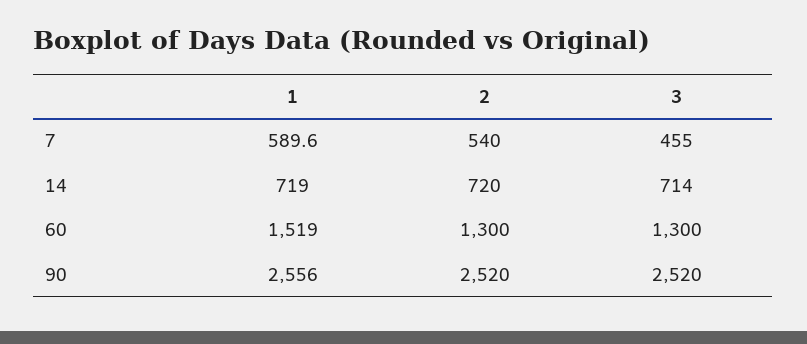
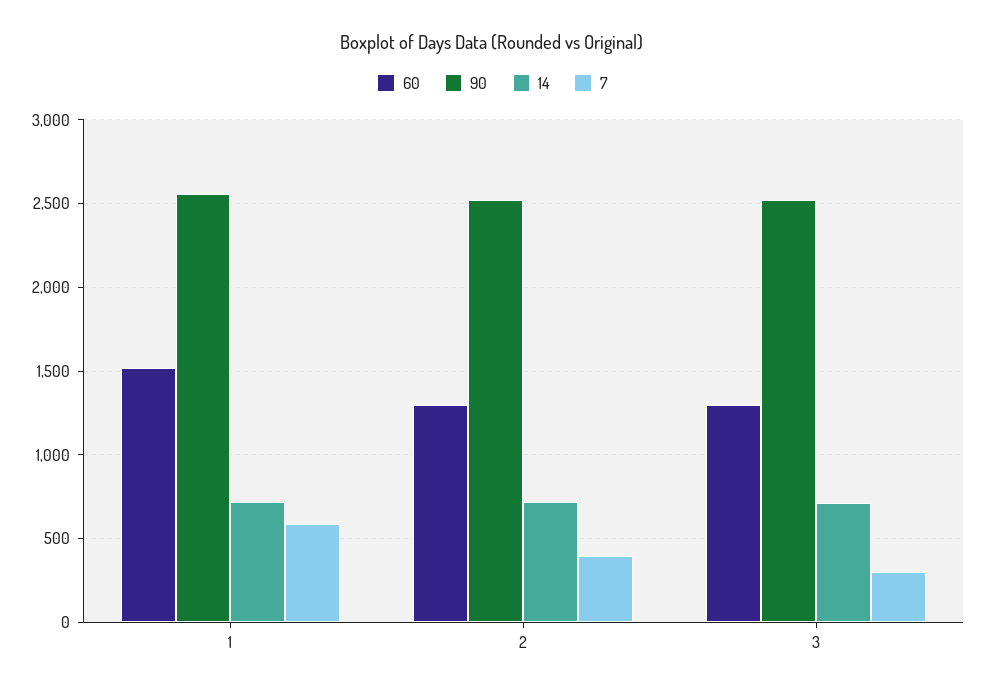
7, 2: 540 -> 400
7, 3: 455 -> 300

